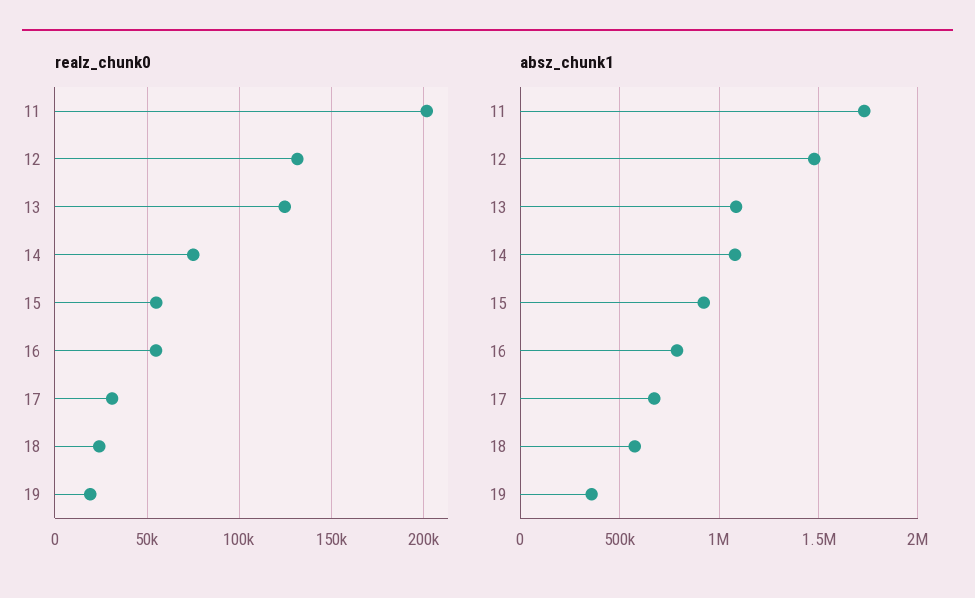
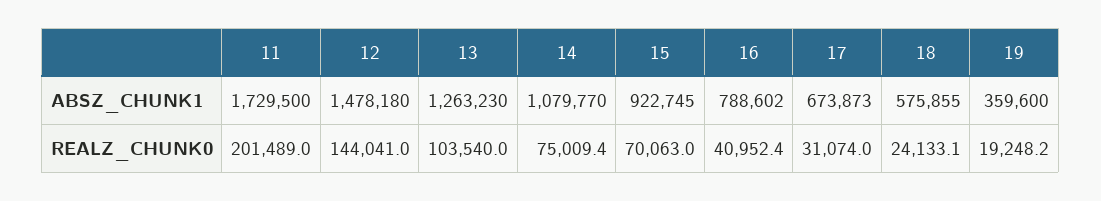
realz_chunk0, 12: 130000 -> 144041
realz_chunk0, 13: 125000 -> 103540
realz_chunk0, 15: 55000 -> 70063
realz_chunk0, 16: 55000 -> 40952.4
absz_chunk1, 13: 1100000 -> 1263230

